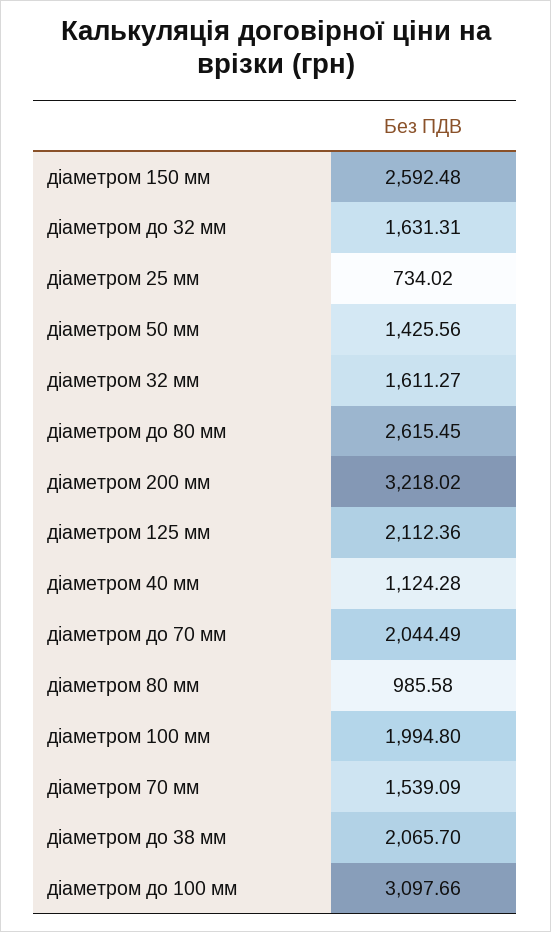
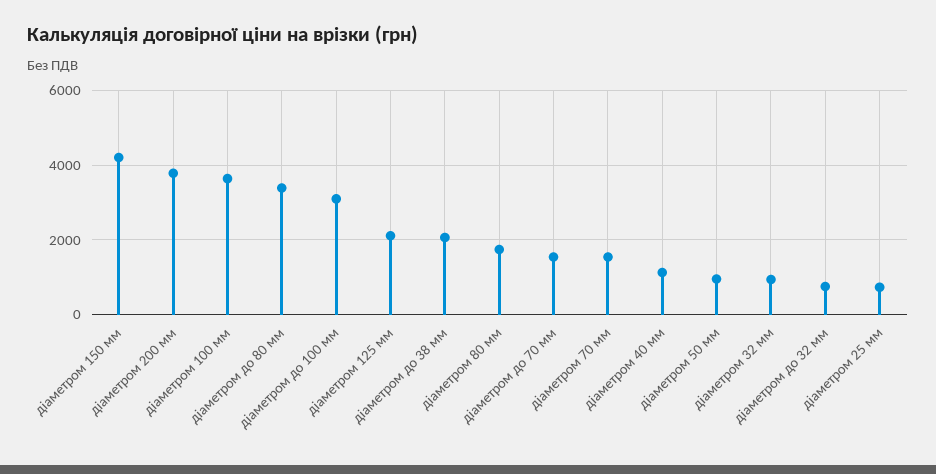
діаметром 150 мм: 2592.48 -> 4200
діаметром до 32 мм: 1631.31 -> 800
діаметром 50 мм: 1425.56 -> 1000
діаметром 32 мм: 1611.27 -> 1000
діаметром до 80 мм: 2615.45 -> 3400
діаметром 200 мм: 3218.02 -> 3800
діаметром до 70 мм: 2044.49 -> 1600
діаметром 80 мм: 985.58 -> 1800
діаметром 100 мм: 1994.8 -> 3600

